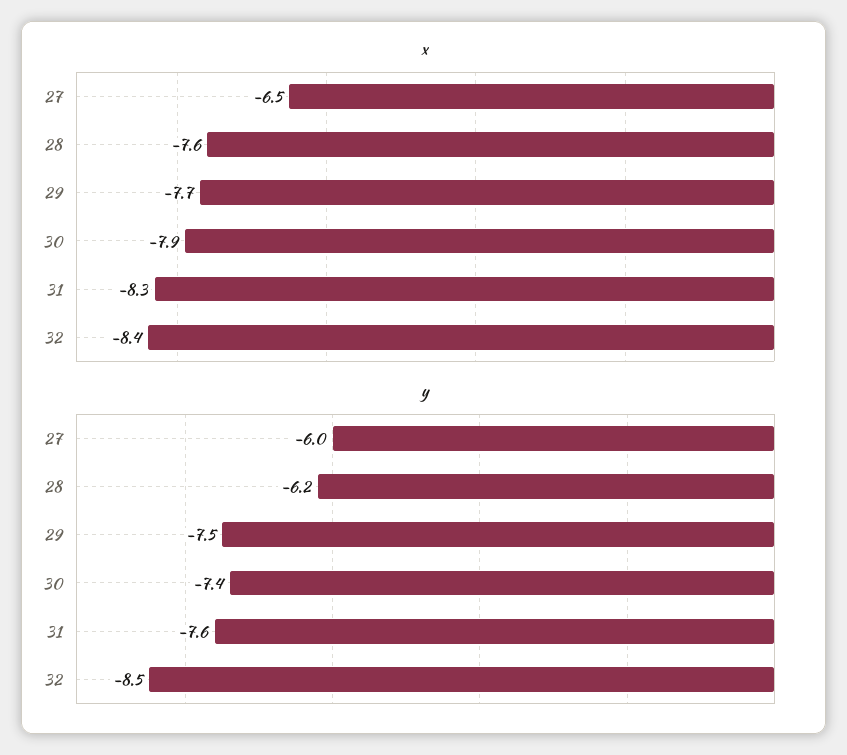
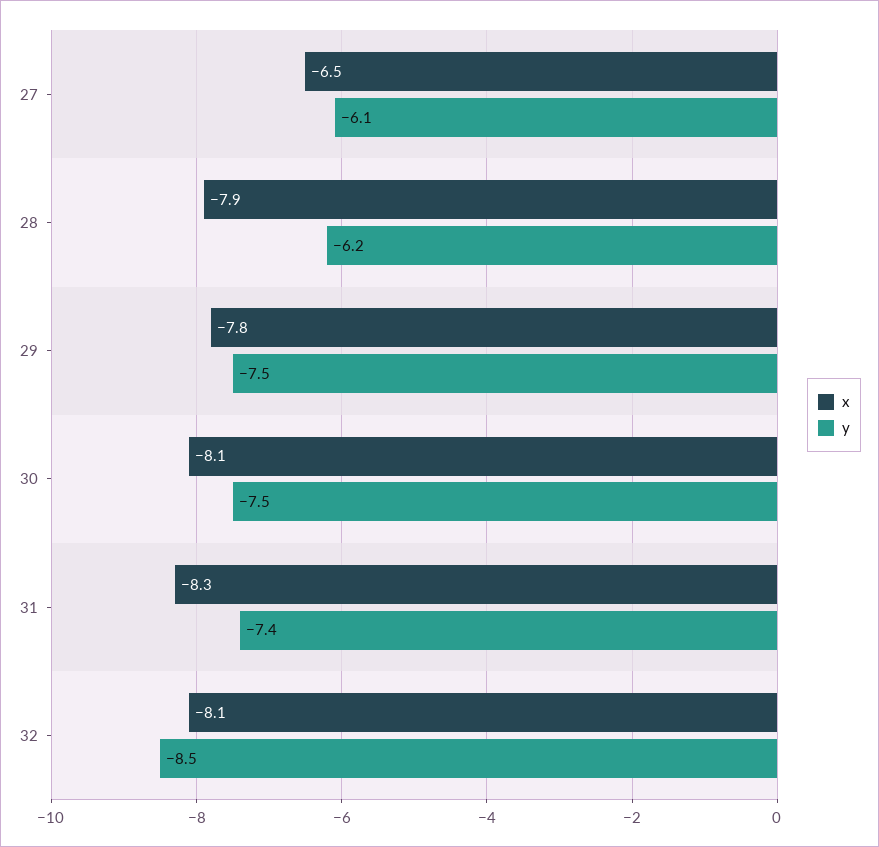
x, 28: -7.6 -> -7.9
x, 29: -7.7 -> -7.8
x, 30: -7.9 -> -8.1
x, 32: -8.4 -> -8.1
y, 27: -6 -> -6.1
y, 30: -7.4 -> -7.5
y, 31: -7.6 -> -7.4

